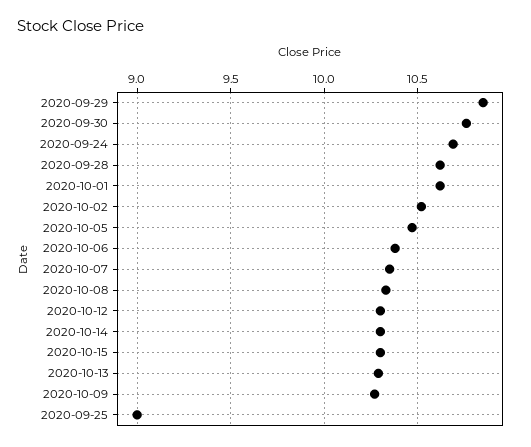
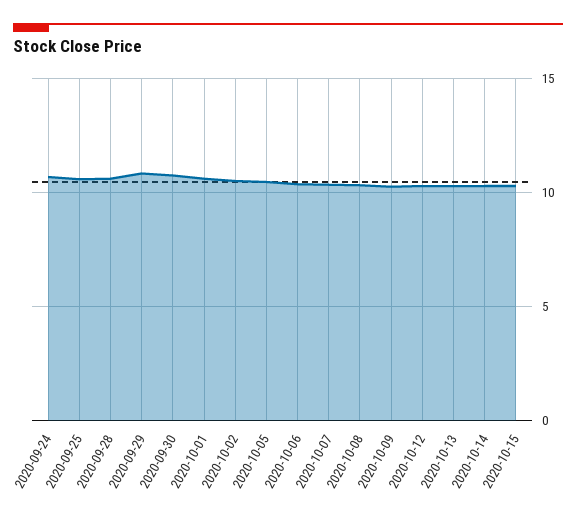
2020-09-25: 9 -> 10.5

